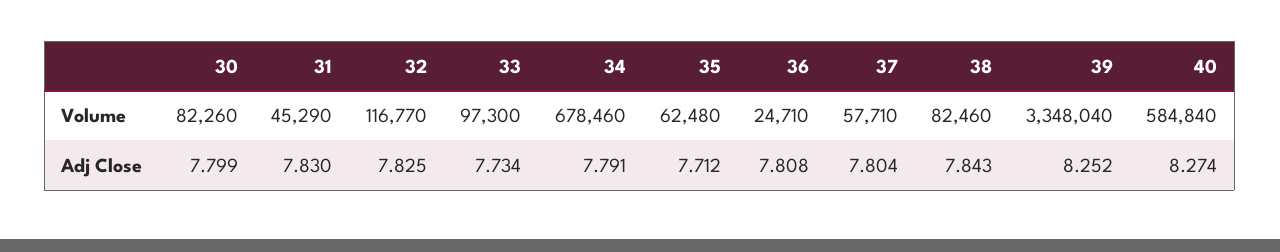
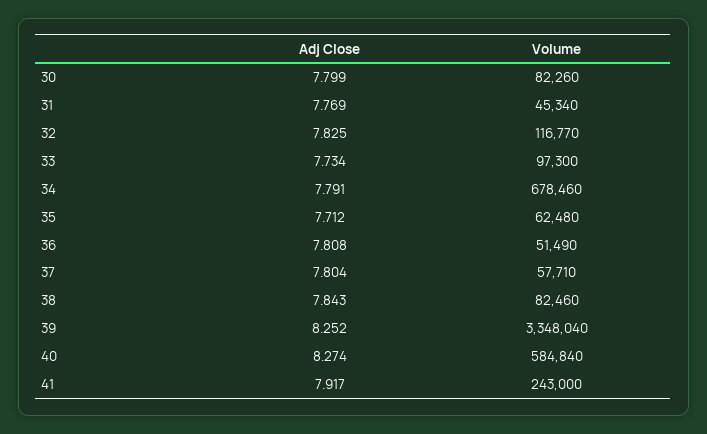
31, Volume: 45290 -> 45340
36, Volume: 24710 -> 51490
31, Adj Close: 7.83 -> 7.769
41, Adj Close: none -> 7.917
41, Volume: none -> 243000

